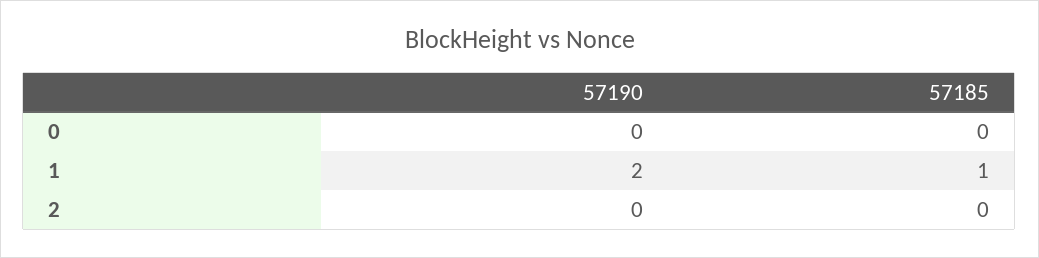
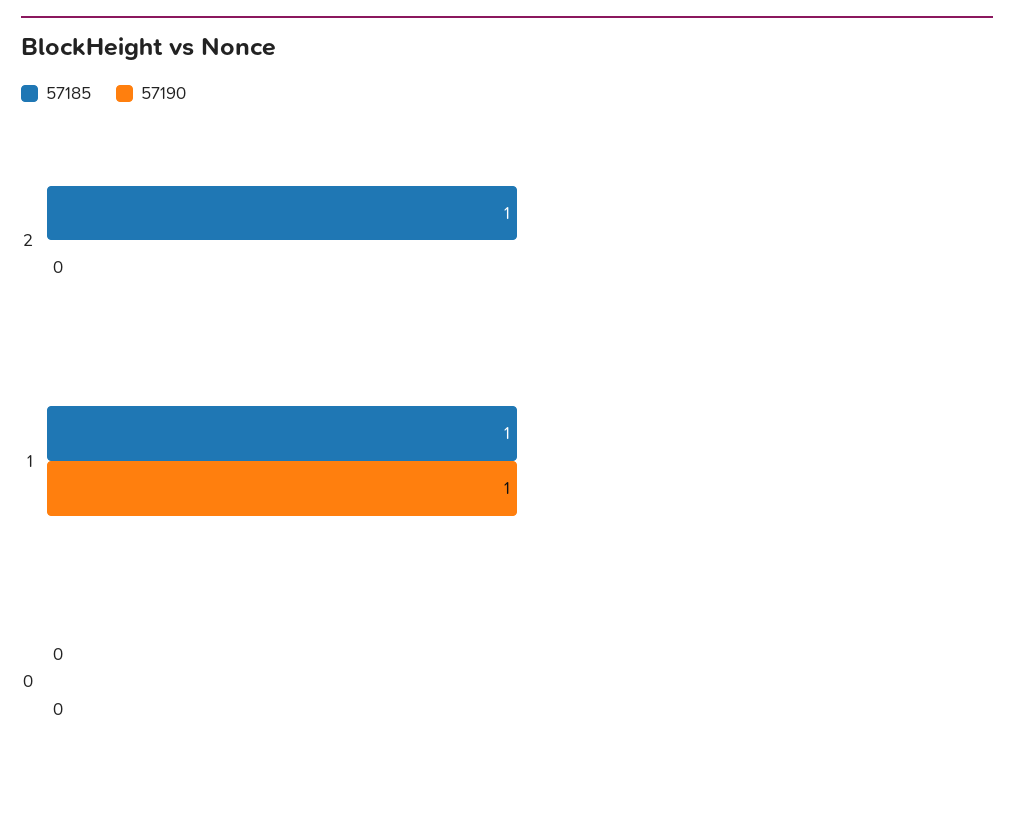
57190, 1: 2 -> 1
57185, 2: 0 -> 1

